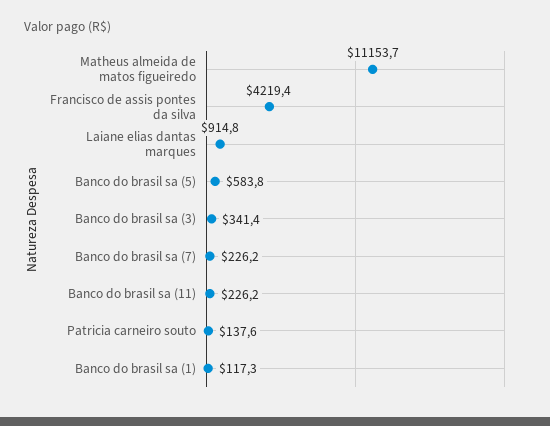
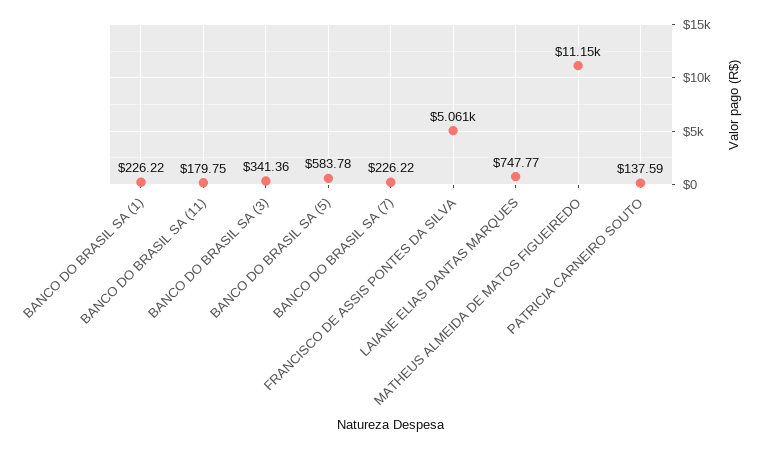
Francisco de assis pontes da silva: 4219.4 -> 5061
Laiane elias dantas marques: 914.8 -> 747.77
Banco do brasil sa (11): 226.2 -> 179.75
Banco do brasil sa (1): 117.3 -> 226.22

